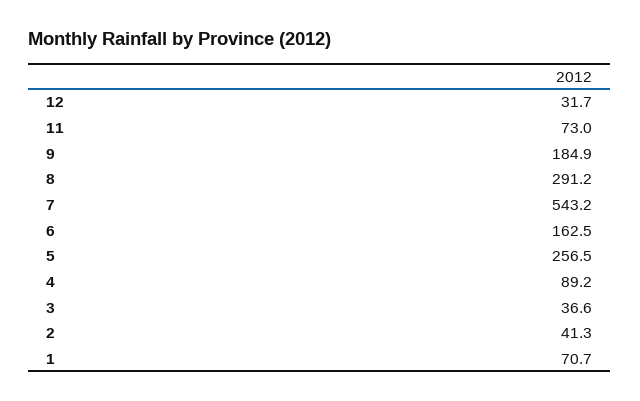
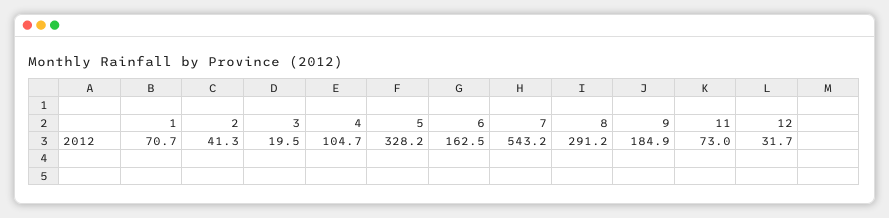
5: 256.5 -> 328.2
4: 89.2 -> 104.7
3: 36.6 -> 19.5

